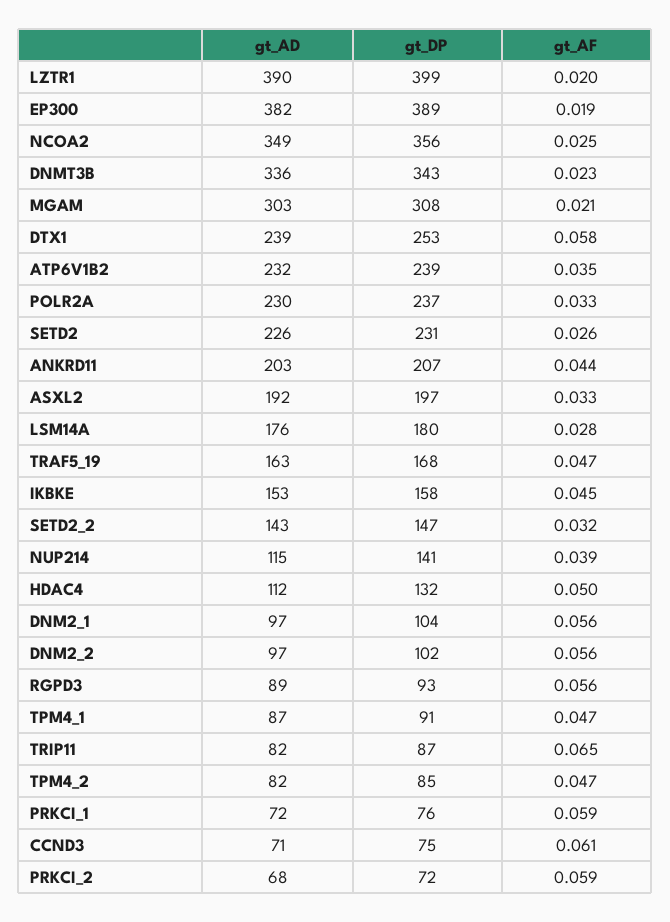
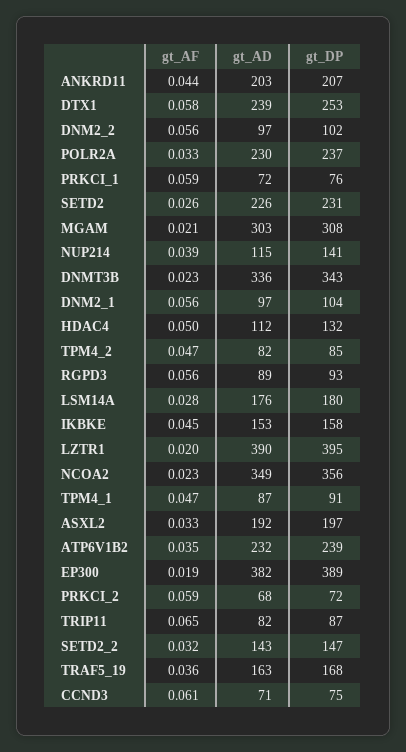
gt_DP, LZTR1: 399 -> 395
gt_AF, NCOA2: 0.025 -> 0.023
gt_AF, TRAF5_19: 0.047 -> 0.036

